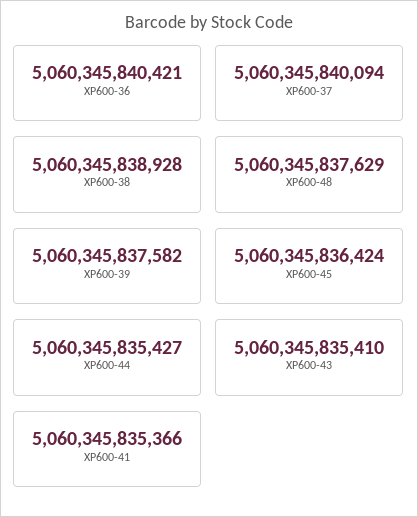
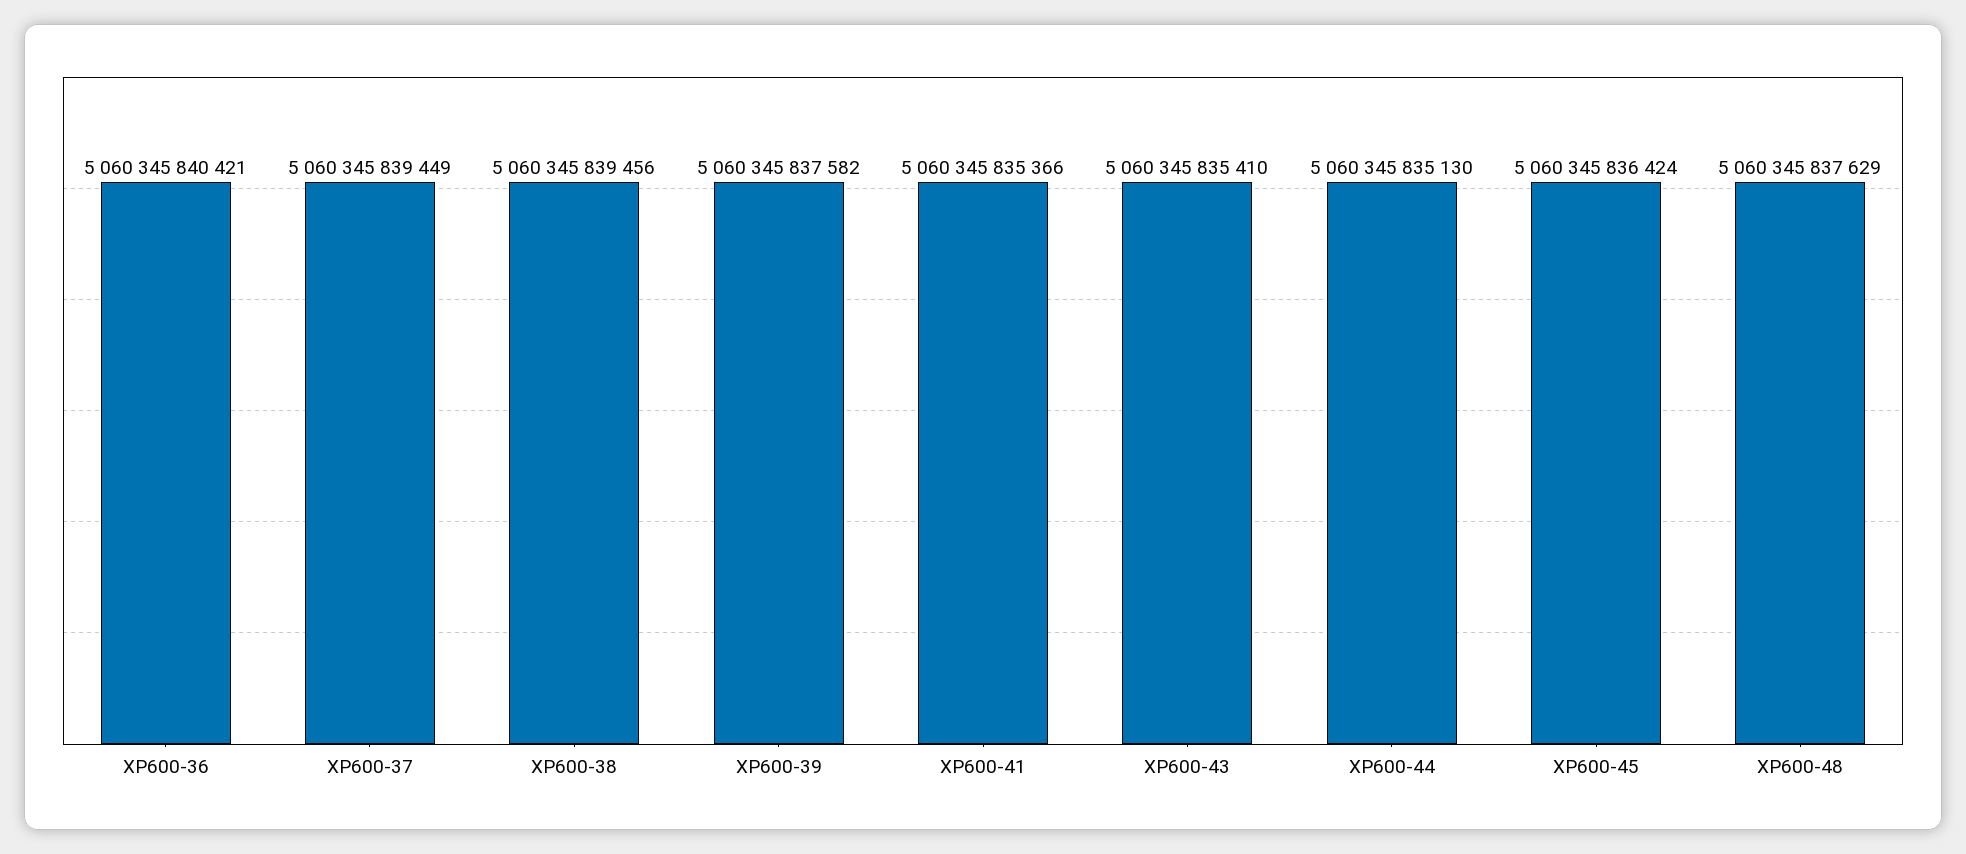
XP600-37: 5060345840094 -> 5060345839449
XP600-38: 5060345838928 -> 5060345839456
XP600-44: 5060345835427 -> 5060345835130

